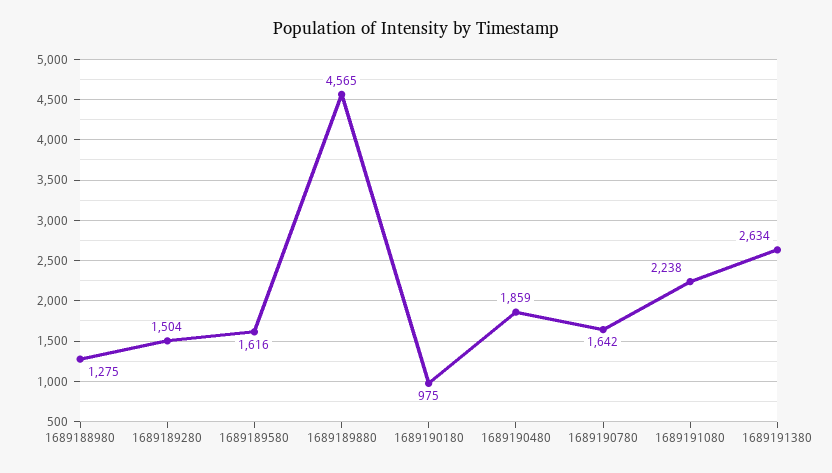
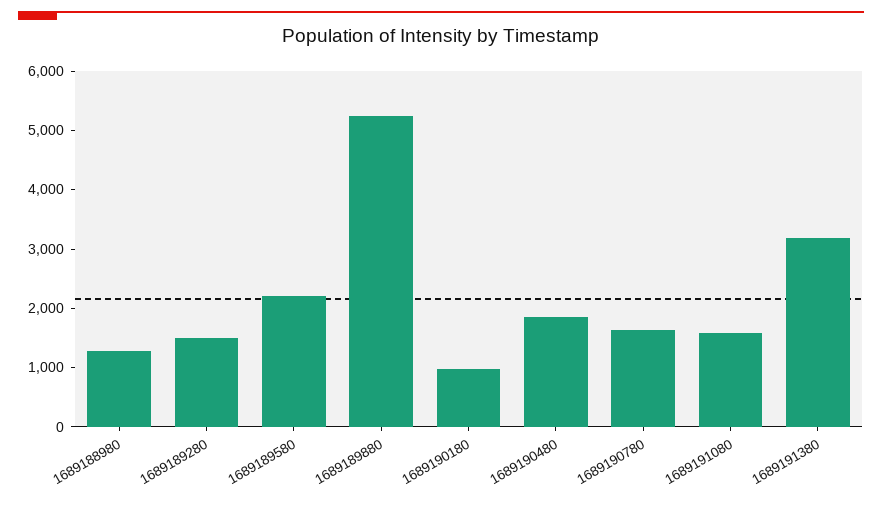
1689189580: 1616 -> 2200
1689189880: 4565 -> 5200
1689191080: 2238 -> 1600
1689191380: 2634 -> 3200

